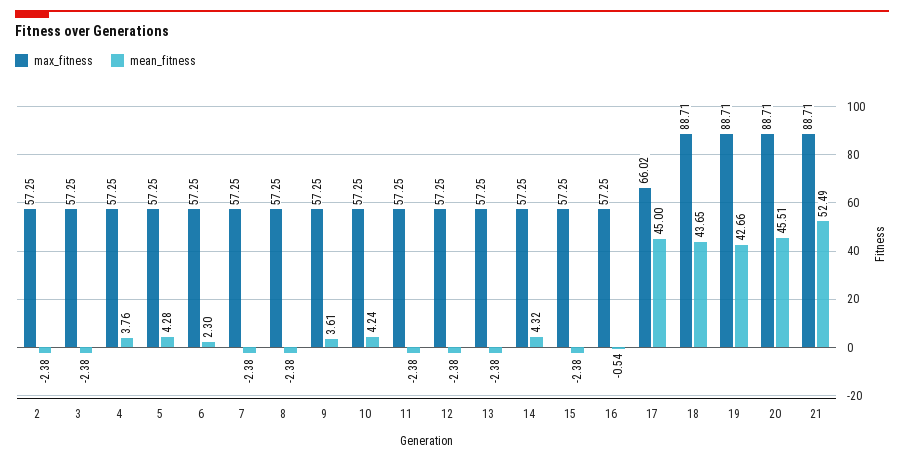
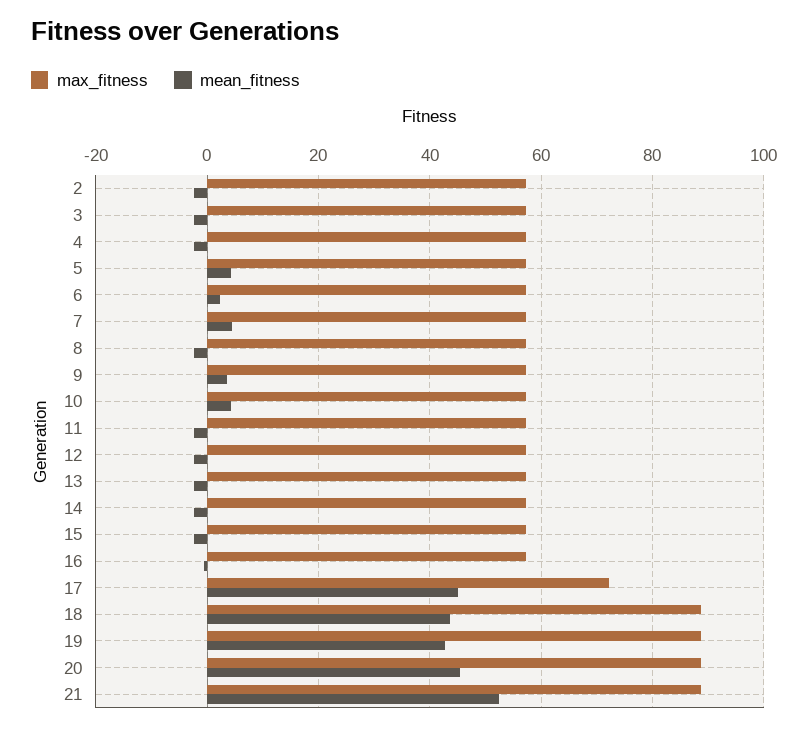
mean_fitness, 4: 3.76 -> -2
mean_fitness, 7: -2.38 -> 4
mean_fitness, 14: 4.32 -> -2
max_fitness, 17: 66.02 -> 72

